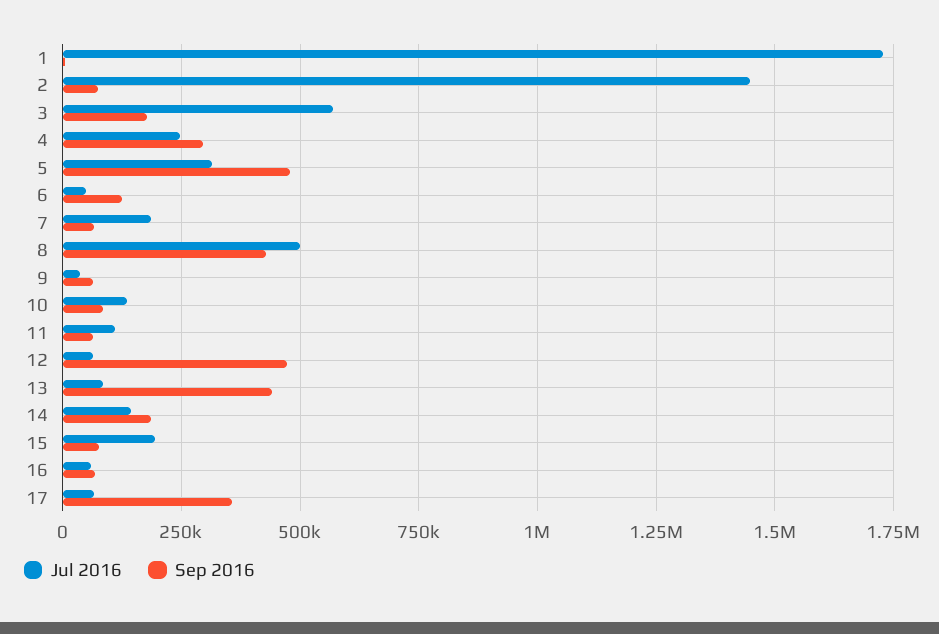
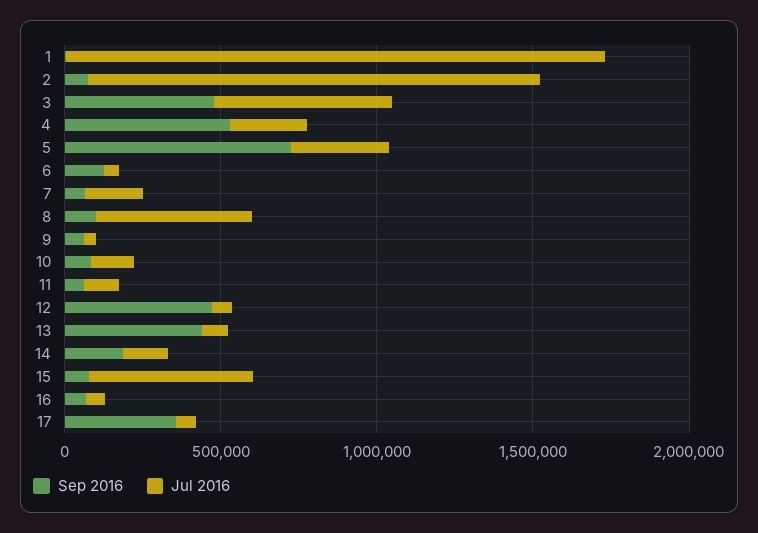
Sep 2016, 3: 175000 -> 500000
Sep 2016, 4: 300000 -> 500000
Sep 2016, 5: 475000 -> 700000
Sep 2016, 8: 425000 -> 100000
Jul 2016, 15: 200000 -> 500000

